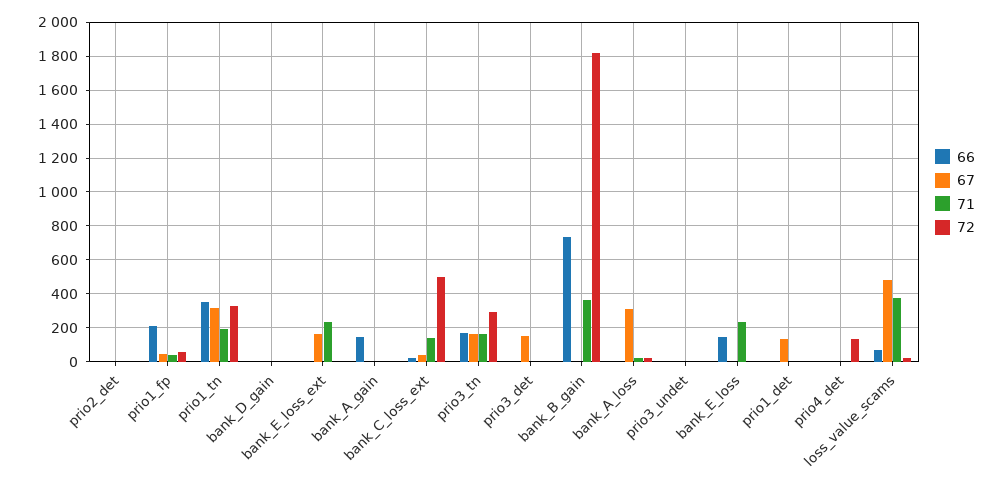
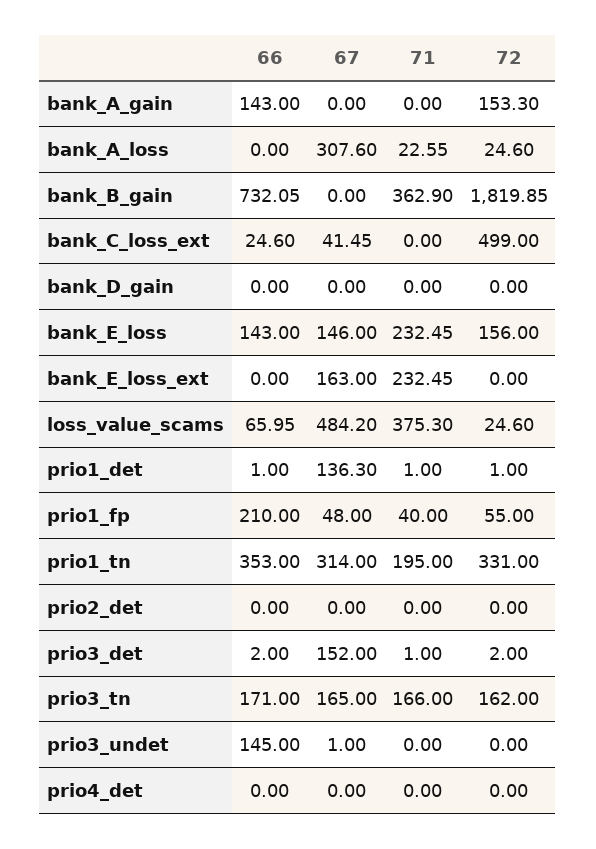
72, bank_A_gain: 0 -> 153.3
71, bank_C_loss_ext: 150 -> 0
72, prio3_tn: 300 -> 162
66, prio3_undet: 0 -> 145
67, bank_E_loss: 0 -> 146
72, bank_E_loss: 0 -> 156
72, prio4_det: 150 -> 0

